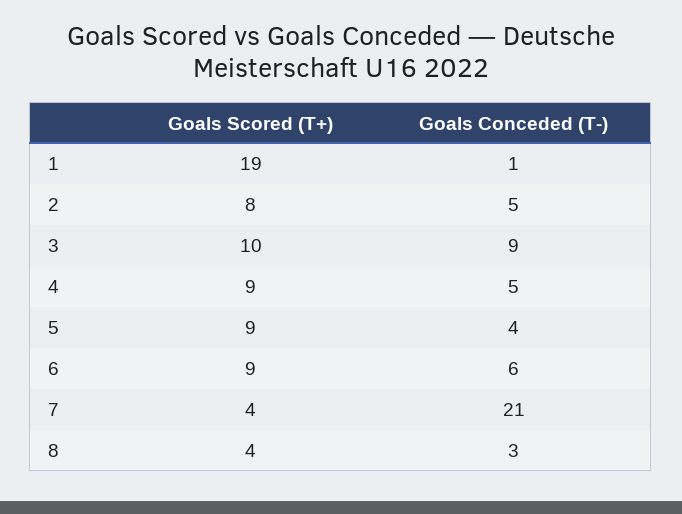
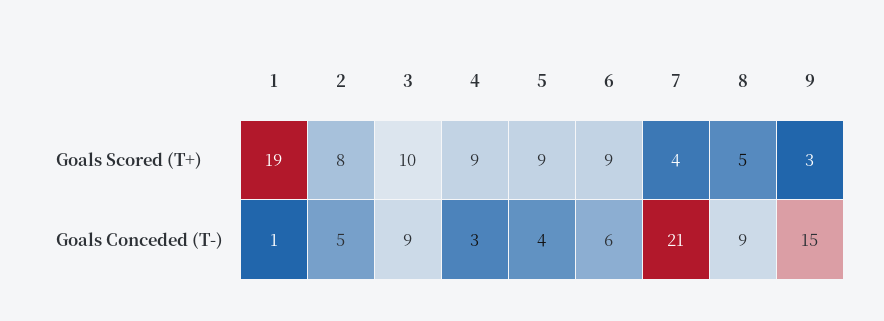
Goals Conceded (T-), 4: 5 -> 3
Goals Scored (T+), 8: 4 -> 5
Goals Conceded (T-), 8: 3 -> 9
Goals Scored (T+), 9: none -> 3
Goals Conceded (T-), 9: none -> 15

